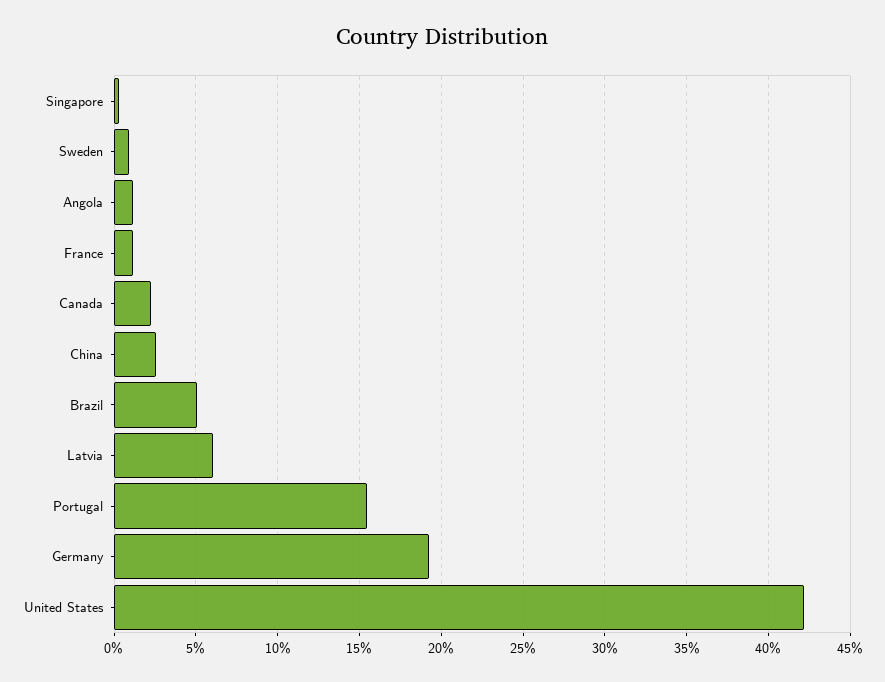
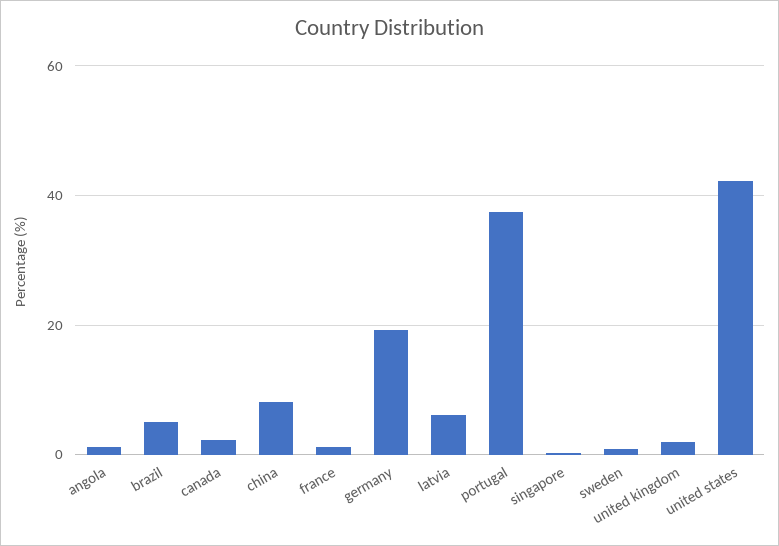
China: 2.5 -> 8
Portugal: 15.5 -> 38
united kingdom: none -> 2

